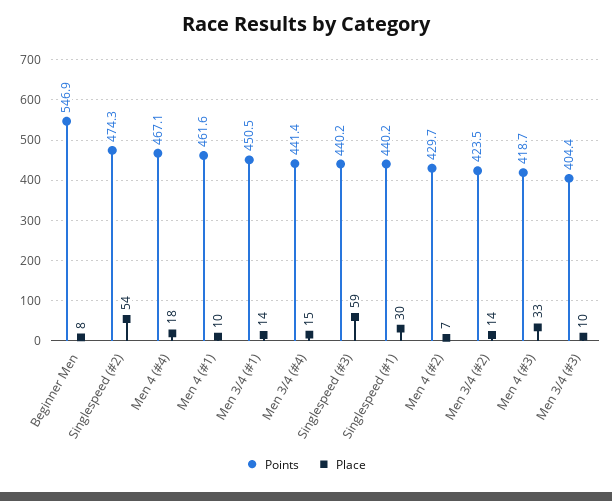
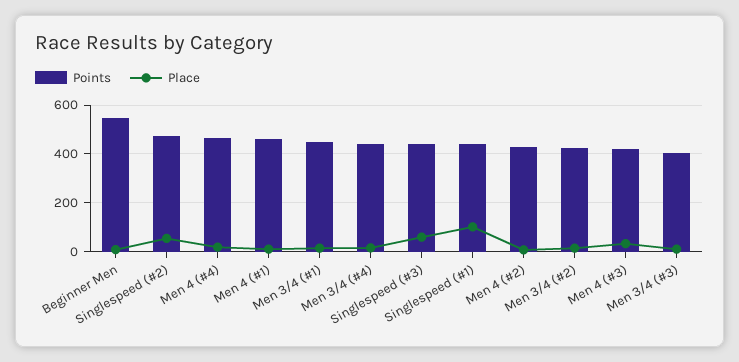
Place, Singlespeed (#1): 30 -> 100

